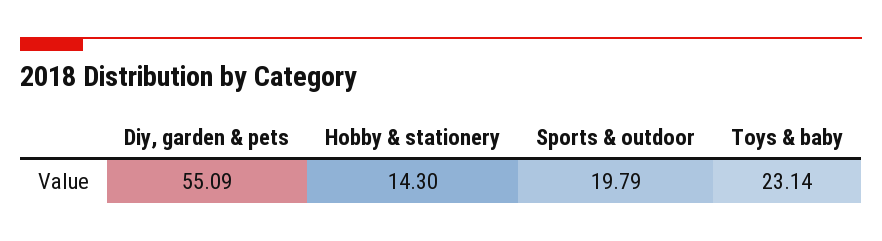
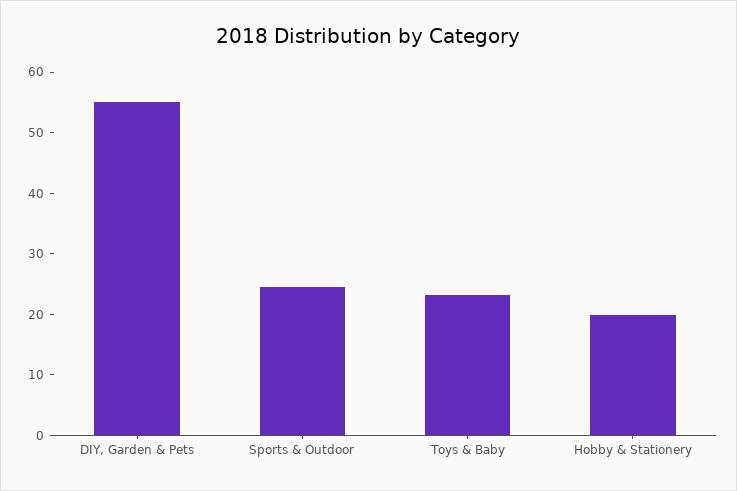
Hobby & stationery: 14.3 -> 20
Sports & outdoor: 19.79 -> 24

